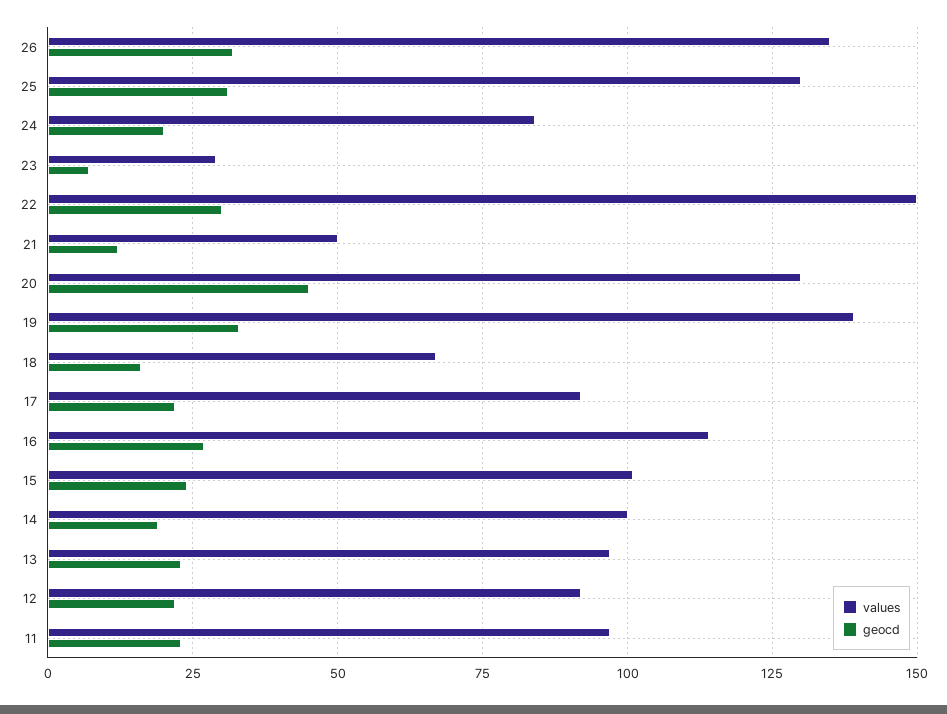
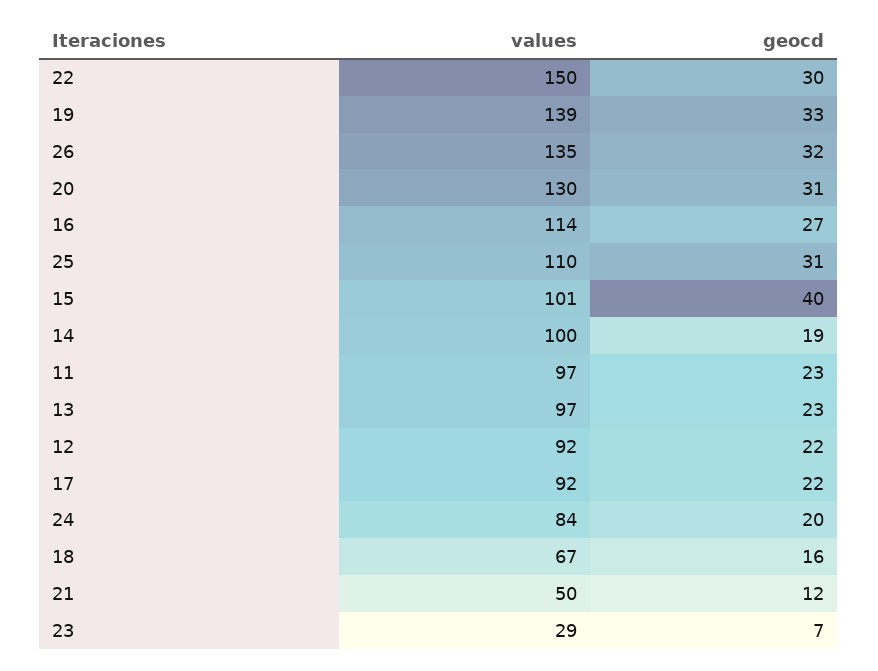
values, 25: 130 -> 110
geocd, 20: 45 -> 31
geocd, 15: 25 -> 40

